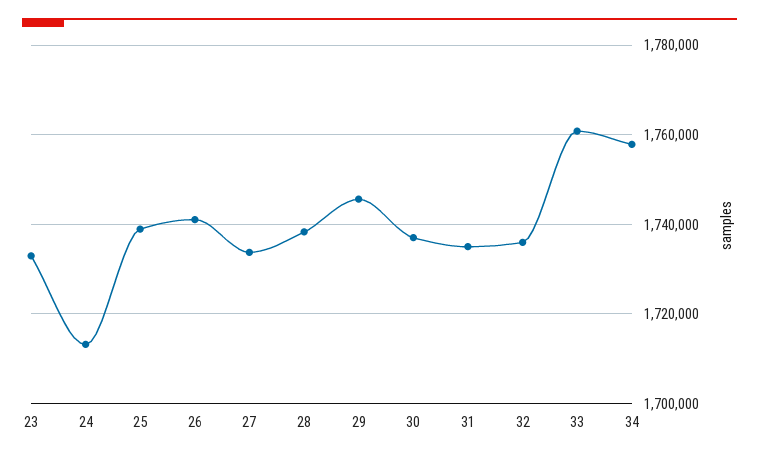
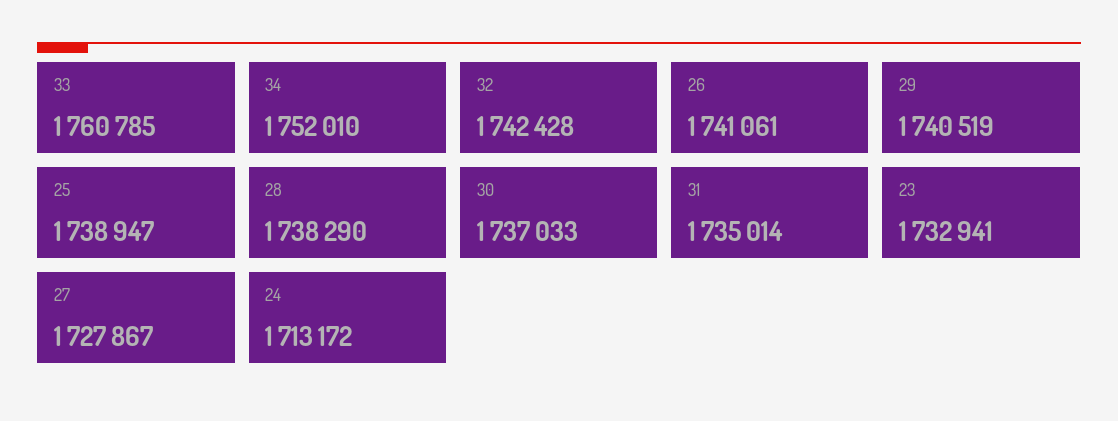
27: 1734000 -> 1727867
29: 1746000 -> 1740519
32: 1736000 -> 1742428
34: 1758000 -> 1752010

